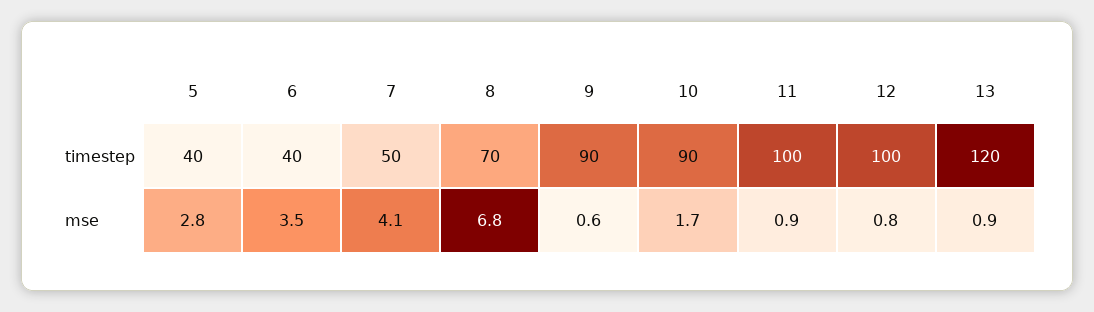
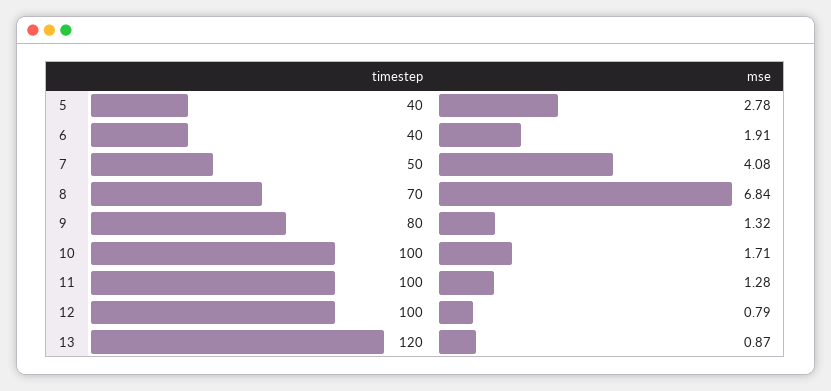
9, timestep: 90 -> 80
10, timestep: 90 -> 100
6, mse: 3.5 -> 1.91
9, mse: 0.6 -> 1.32
11, mse: 0.9 -> 1.28

